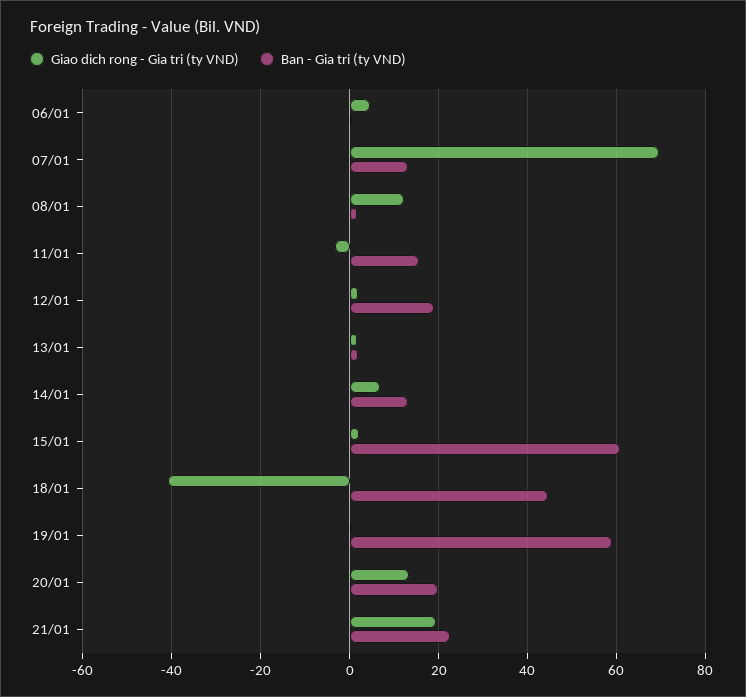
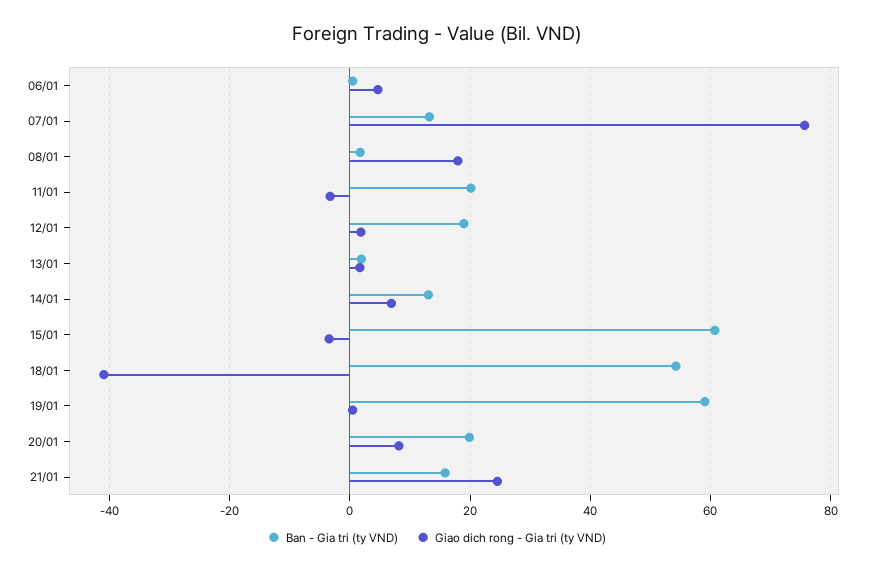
Giao dich rong - Gia tri (ty VND), 07/01: 70 -> 76
Giao dich rong - Gia tri (ty VND), 08/01: 12 -> 18
Ban - Gia tri (ty VND), 11/01: 16 -> 20
Giao dich rong - Gia tri (ty VND), 15/01: 2 -> -4
Ban - Gia tri (ty VND), 18/01: 44 -> 54
Giao dich rong - Gia tri (ty VND), 20/01: 14 -> 8
Giao dich rong - Gia tri (ty VND), 21/01: 20 -> 24
Ban - Gia tri (ty VND), 21/01: 22 -> 16

